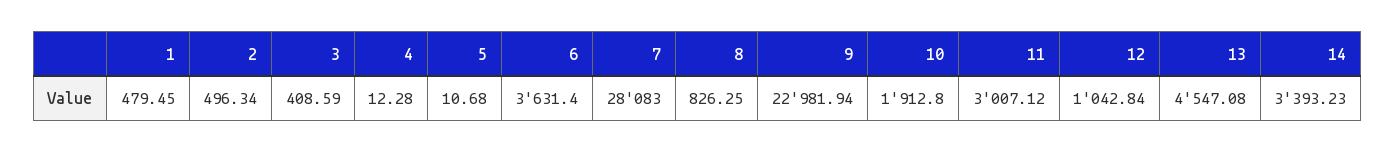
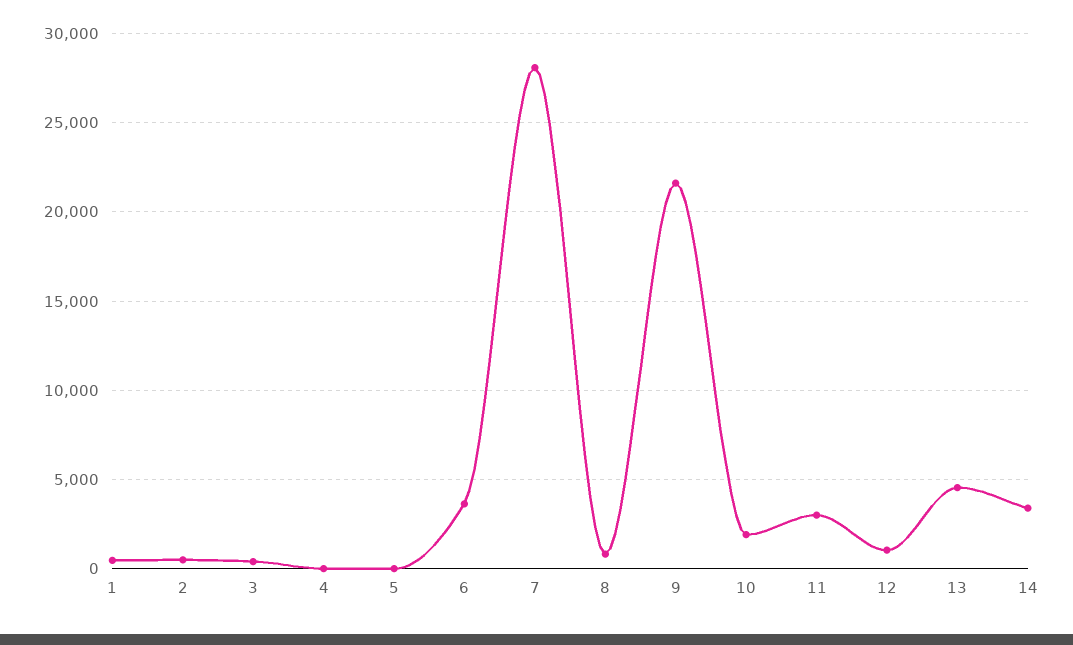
9: 22981.94 -> 21500

